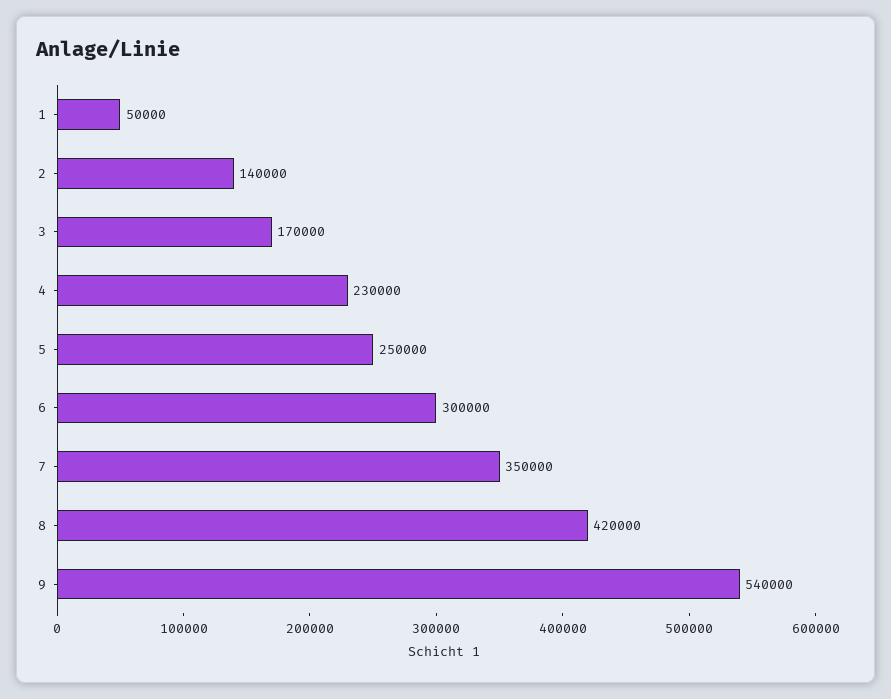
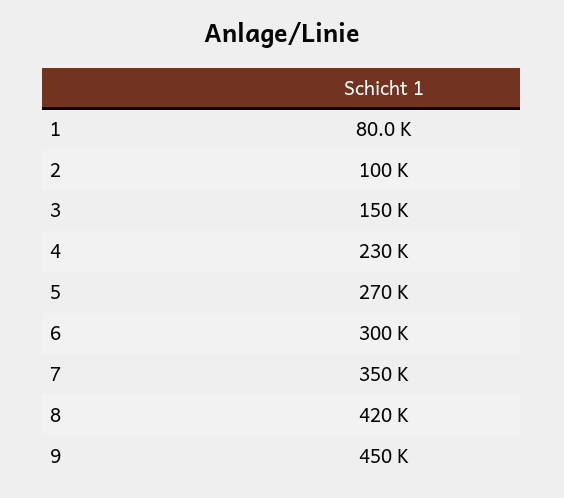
1: 50000 -> 80000
2: 140000 -> 100000
3: 170000 -> 150000
5: 250000 -> 270000
9: 540000 -> 450000

